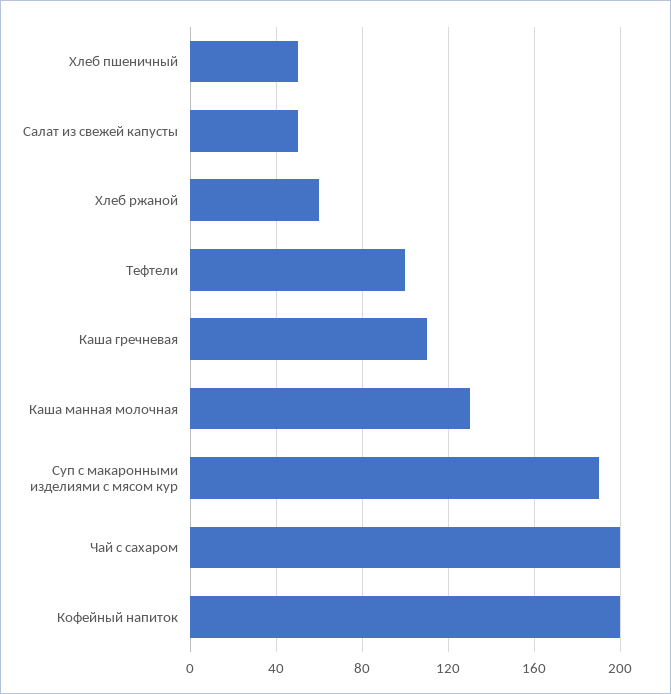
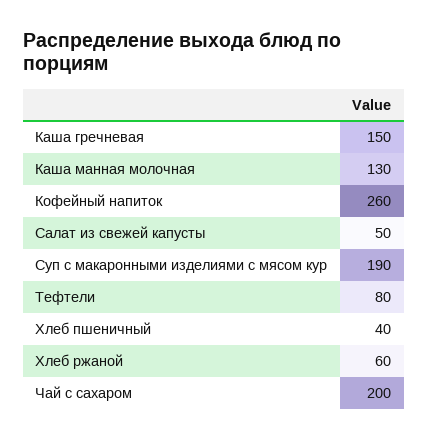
Хлеб пшеничный: 50 -> 40
Тефтели: 100 -> 80
Каша гречневая: 110 -> 150
Кофейный напиток: 200 -> 260

